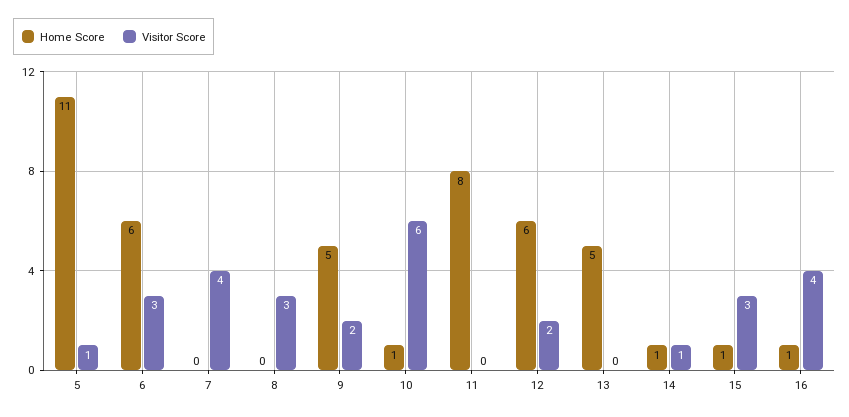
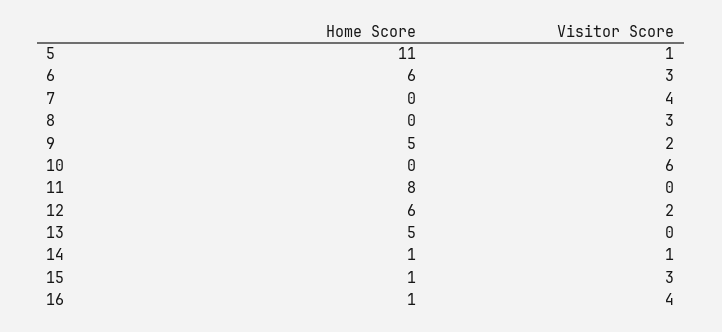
Home Score, 10: 1 -> 0

